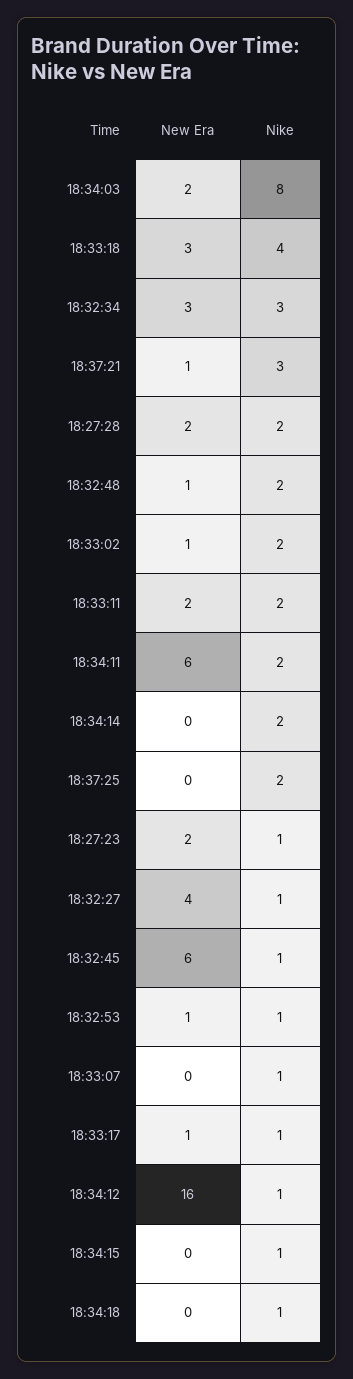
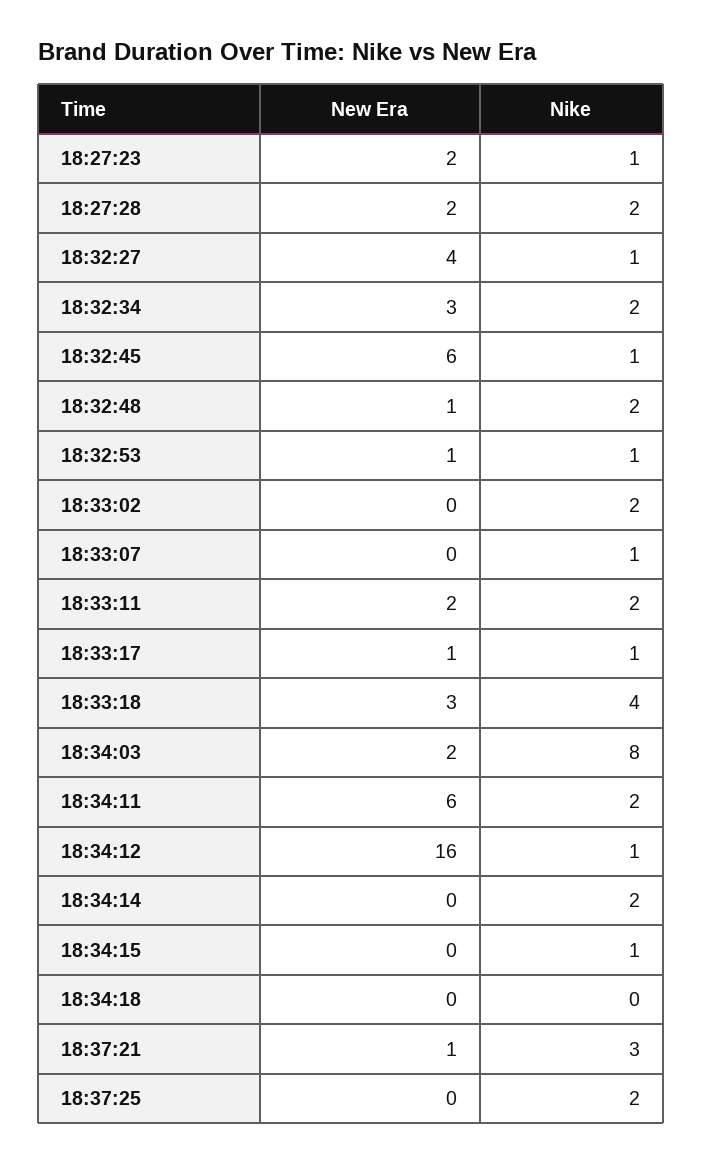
Nike, 18:32:34: 3 -> 2
New Era, 18:33:02: 1 -> 0
Nike, 18:34:18: 1 -> 0

